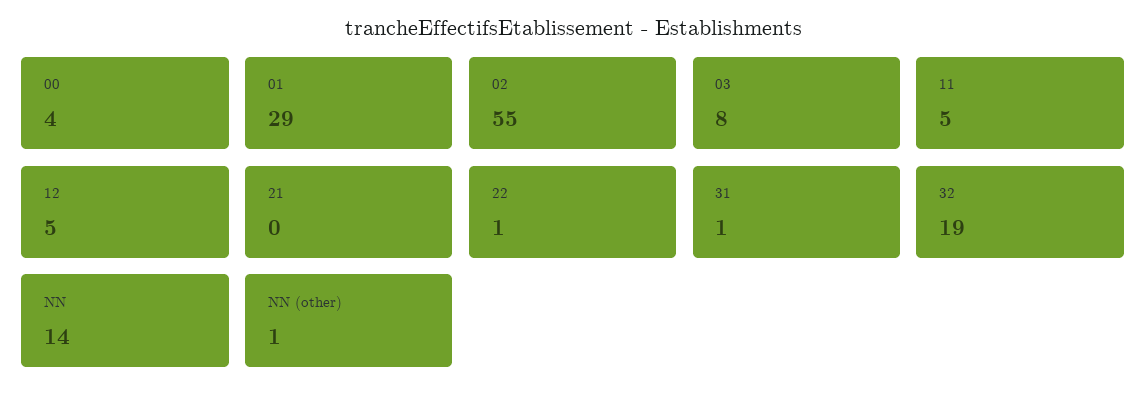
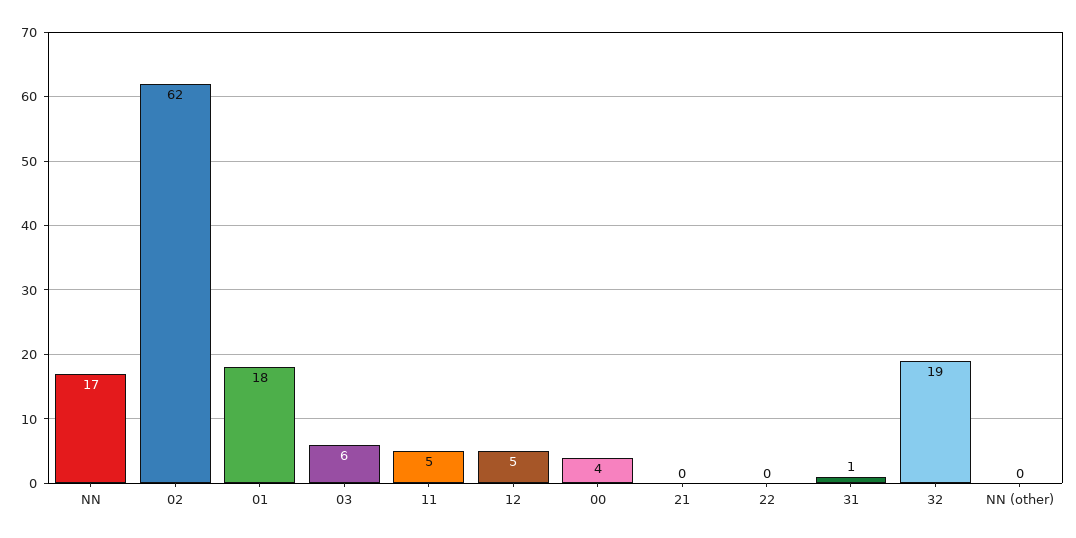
01: 29 -> 18
02: 55 -> 62
03: 8 -> 6
22: 1 -> 0
NN: 14 -> 17
NN (other): 1 -> 0

